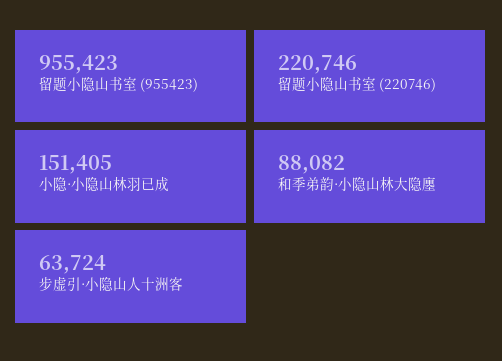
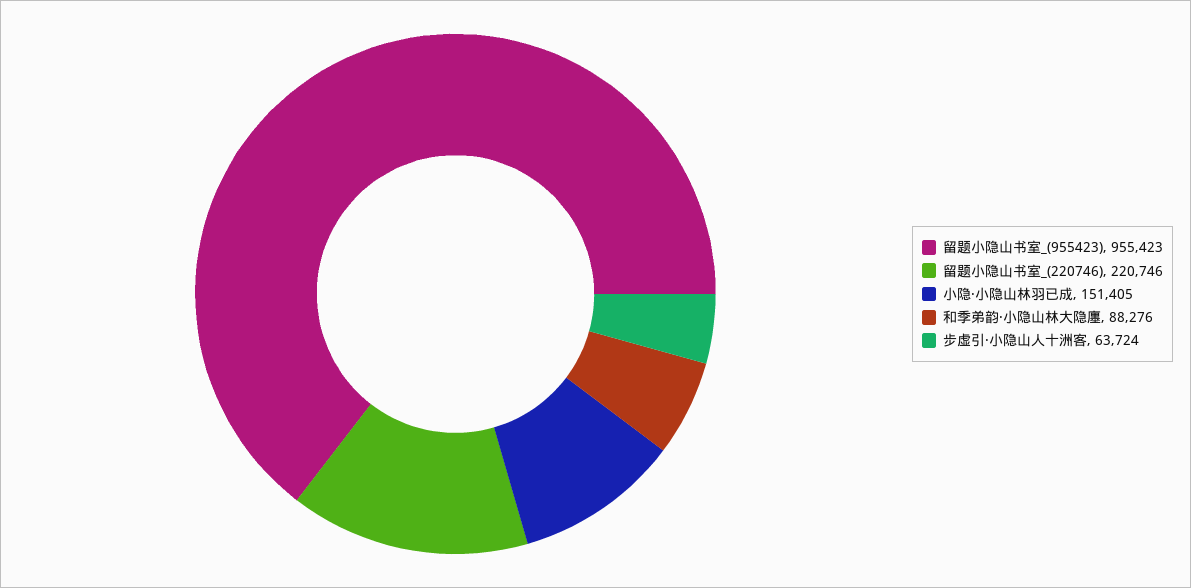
和季弟韵·小隐山林大隐廛: 88082 -> 88276

